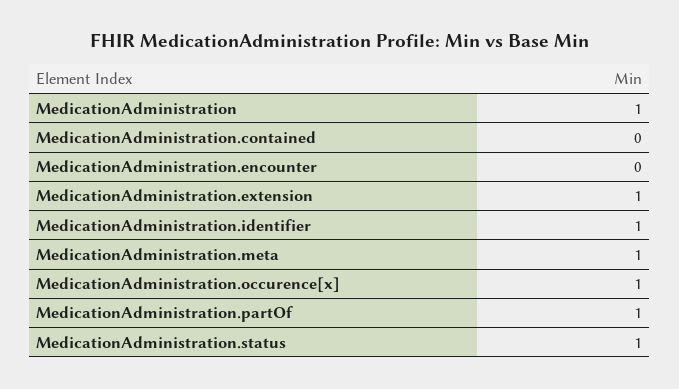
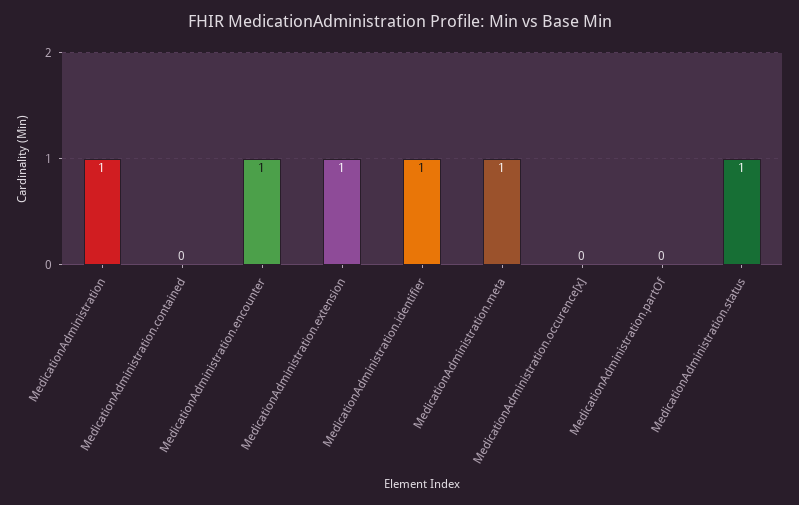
MedicationAdministration.encounter: 0 -> 1
MedicationAdministration.occurence[x]: 1 -> 0
MedicationAdministration.partOf: 1 -> 0

